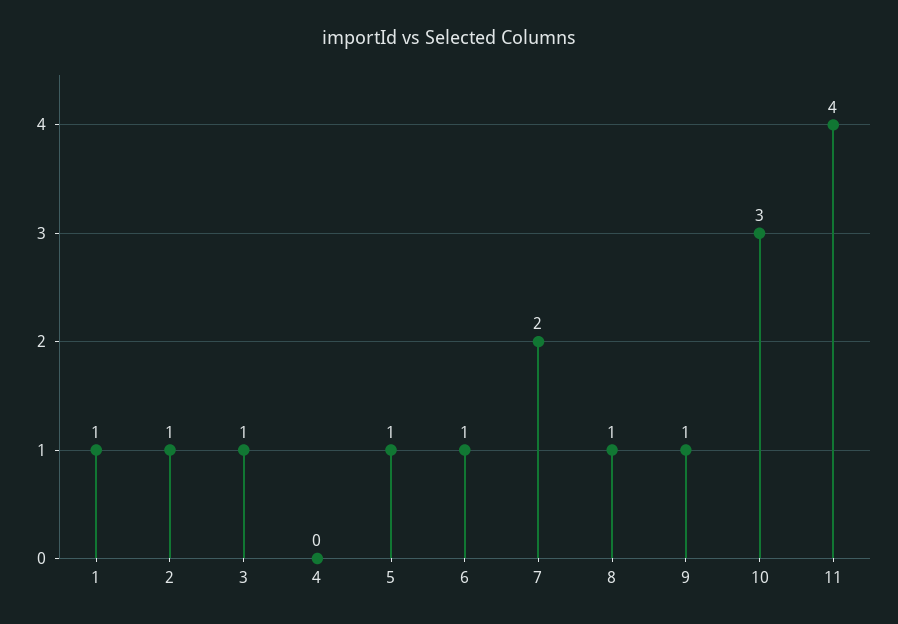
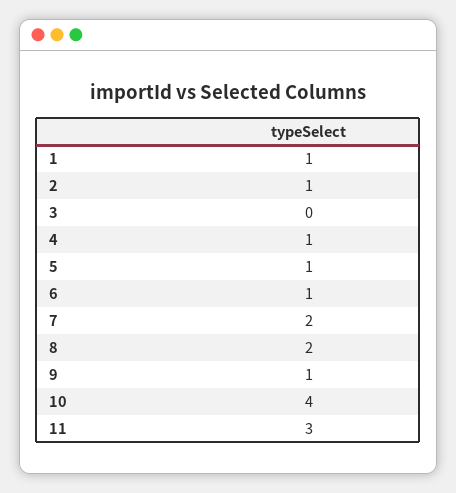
3: 1 -> 0
4: 0 -> 1
8: 1 -> 2
10: 3 -> 4
11: 4 -> 3

